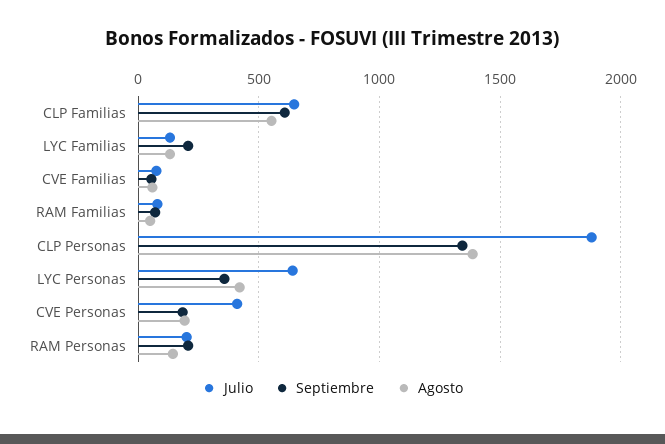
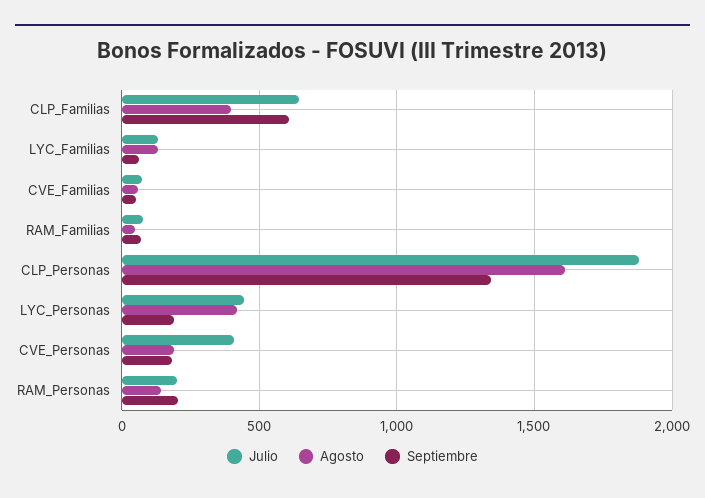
Agosto, CLP Familias: 550 -> 400
Septiembre, LYC Familias: 200 -> 50
Agosto, CLP Personas: 1400 -> 1600
Julio, LYC Personas: 650 -> 450
Septiembre, LYC Personas: 350 -> 200

